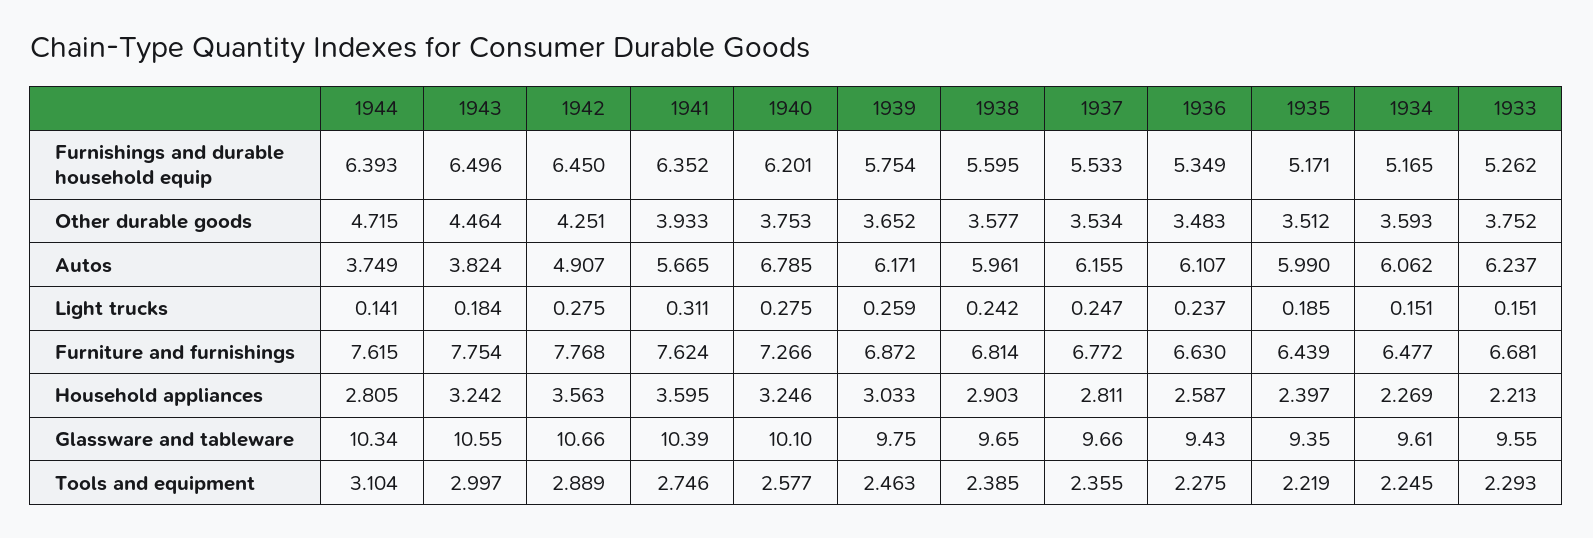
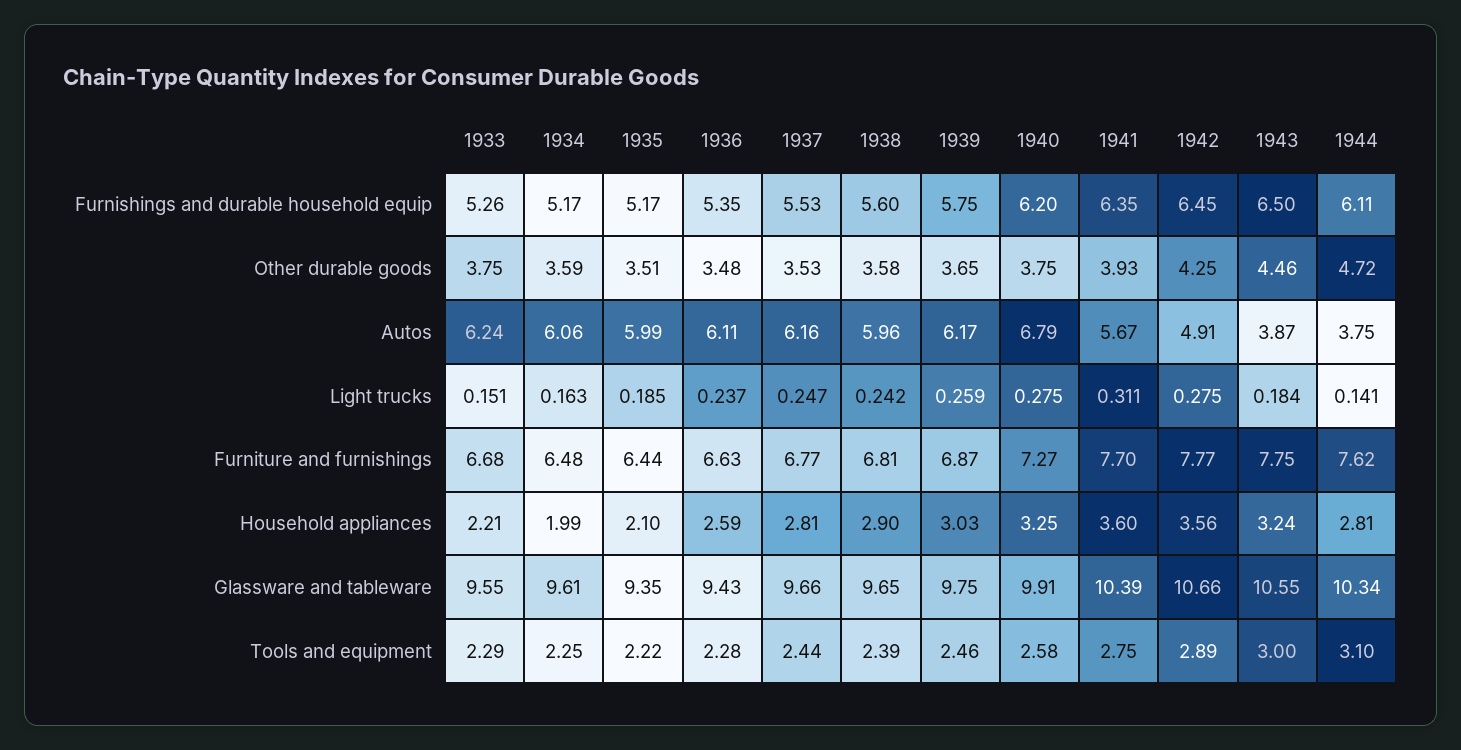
1944, Furnishings and durable household equip: 6.393 -> 6.11
1943, Autos: 3.824 -> 3.87
1934, Light trucks: 0.151 -> 0.163
1941, Furniture and furnishings: 7.624 -> 7.7
1935, Household appliances: 2.397 -> 2.1
1934, Household appliances: 2.269 -> 1.99
1940, Glassware and tableware: 10.1 -> 9.91
1937, Tools and equipment: 2.355 -> 2.44

